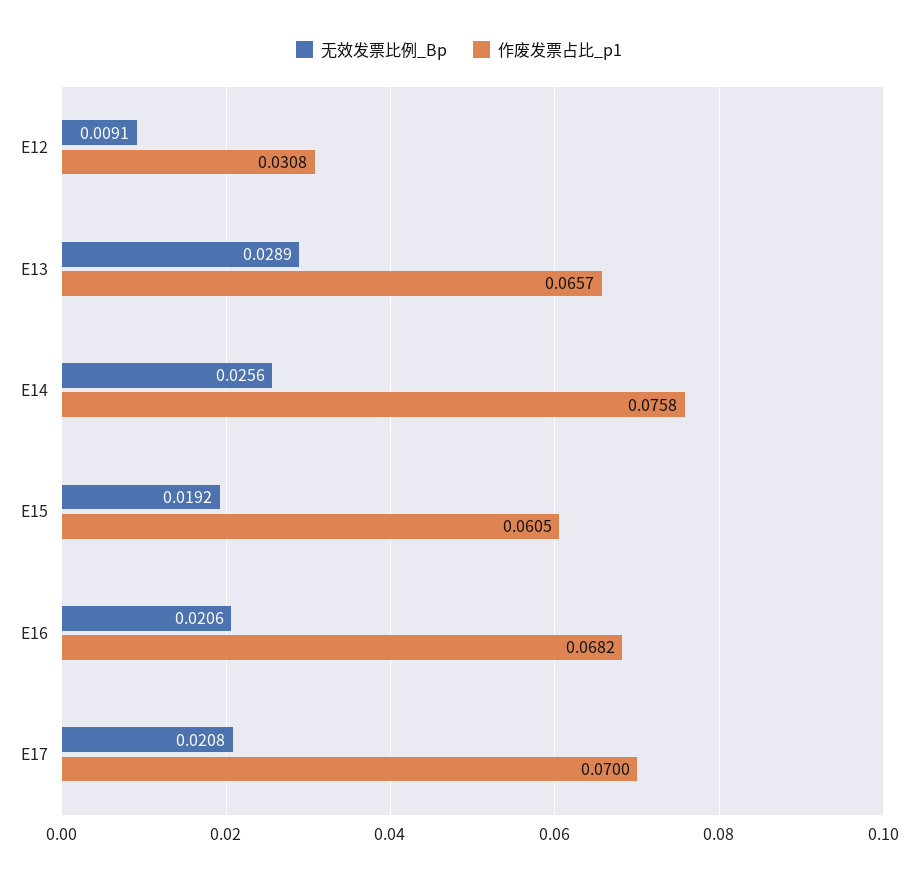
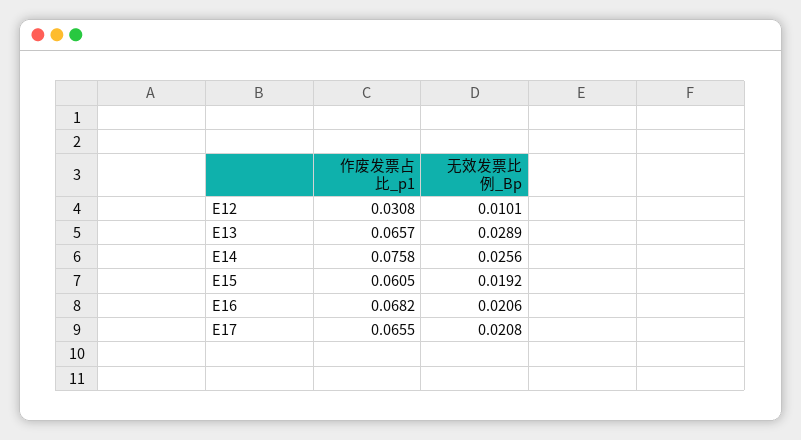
无效发票比例_Bp, E12: 0.0091 -> 0.0101
作废发票占比_p1, E17: 0.07 -> 0.0655

